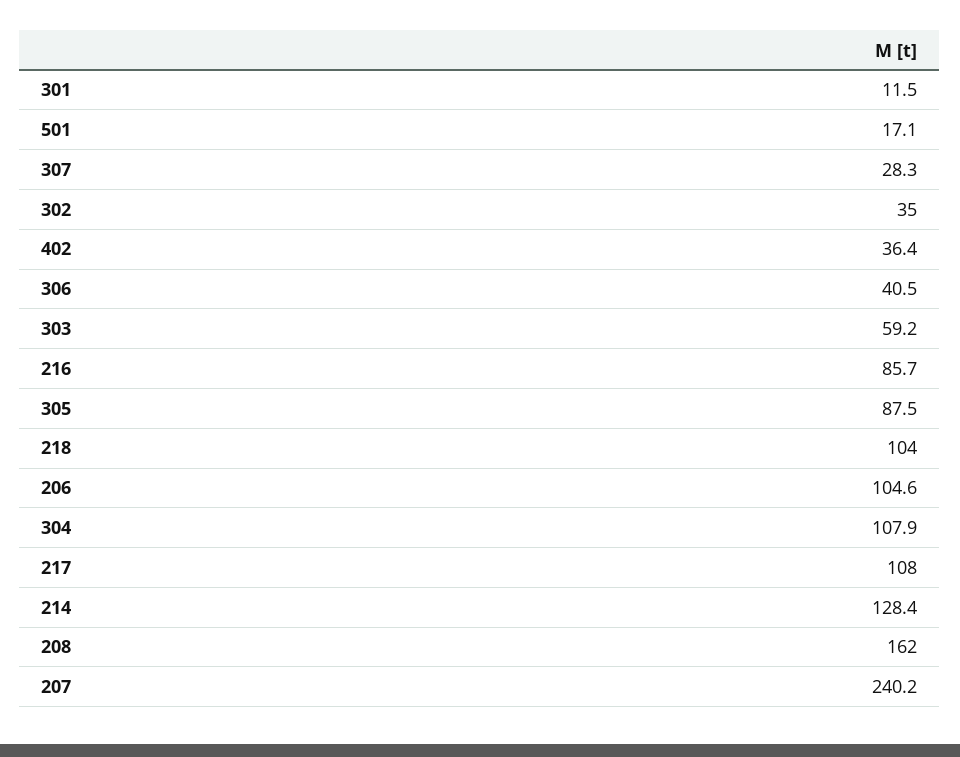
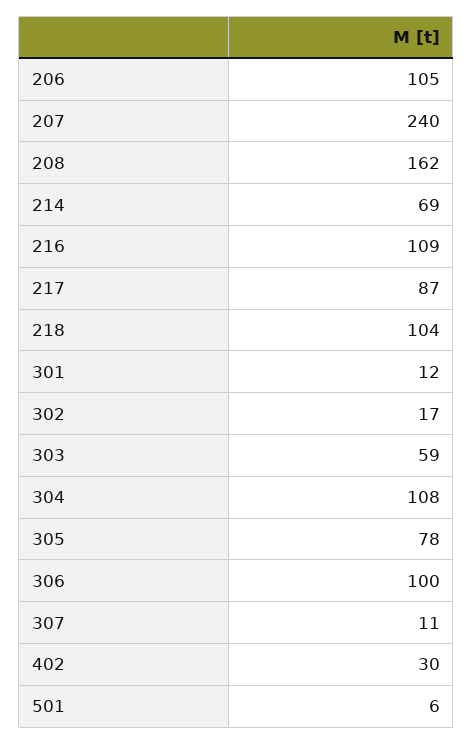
501: 17.1 -> 6
307: 28.3 -> 11
302: 35 -> 17
402: 36.4 -> 30
306: 40.5 -> 100
216: 85.7 -> 109
305: 87.5 -> 78
217: 108 -> 87
214: 128.4 -> 69

